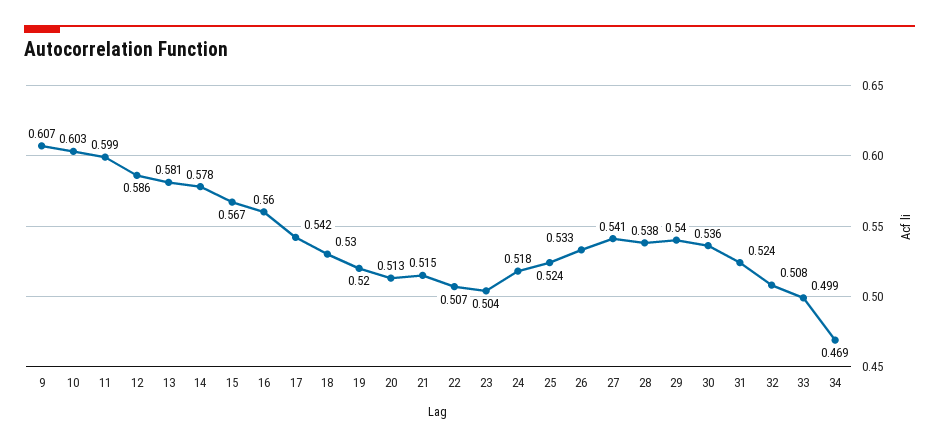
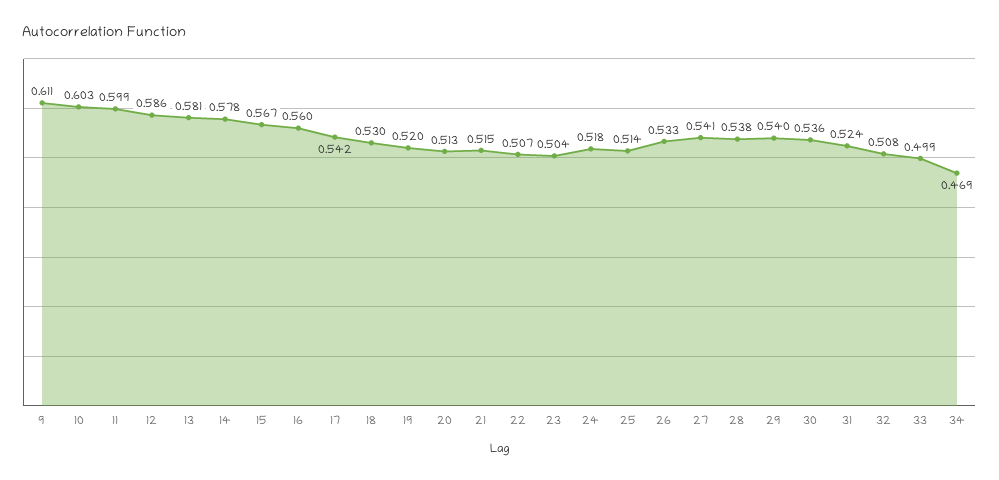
9: 0.607 -> 0.611
25: 0.524 -> 0.514

